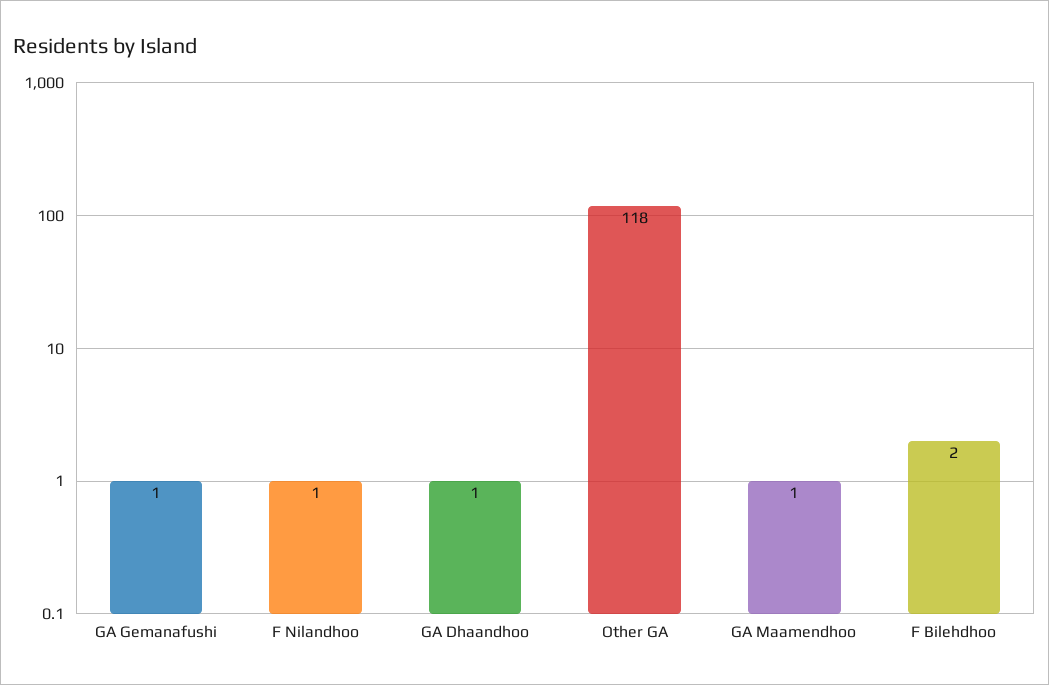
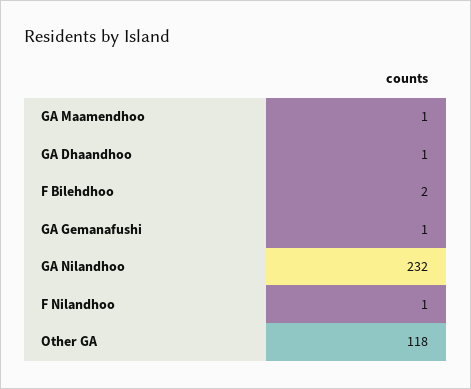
GA Nilandhoo: none -> 232

